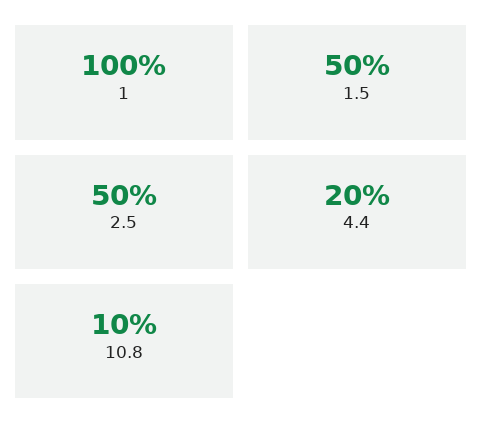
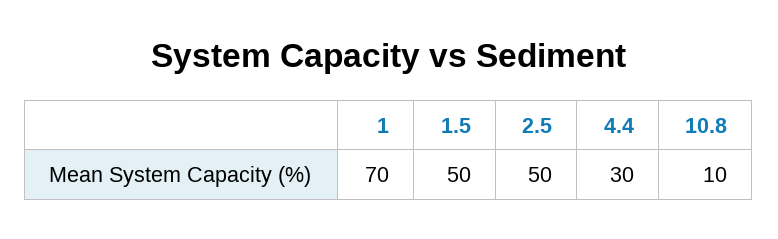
1: 100 -> 70
4.4: 20 -> 30

